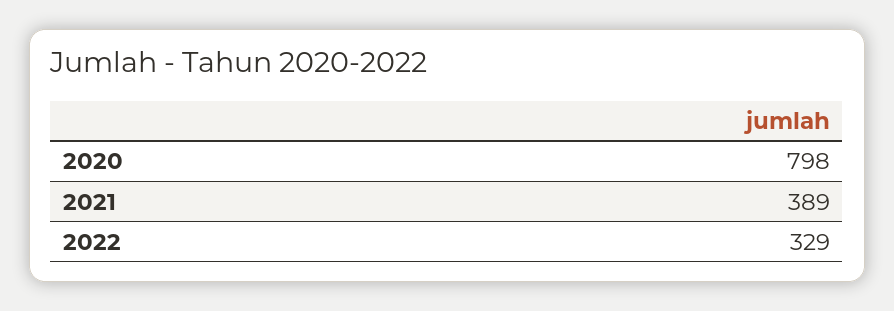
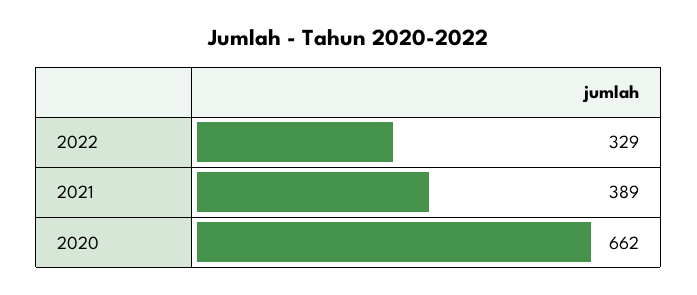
2020: 798 -> 662

